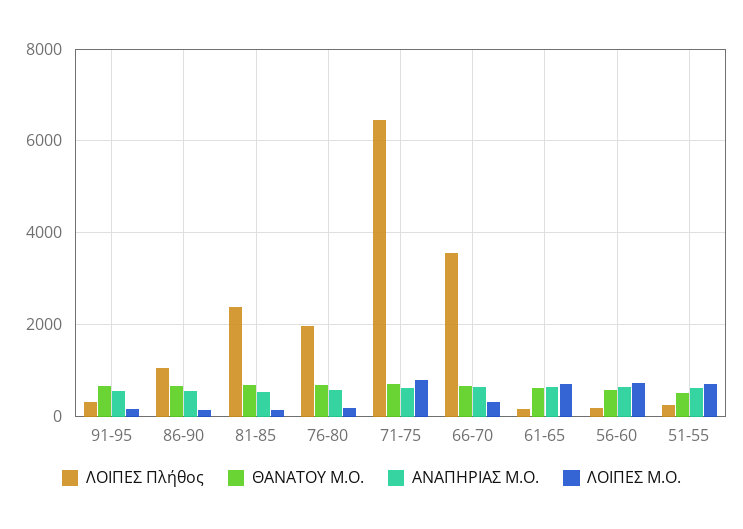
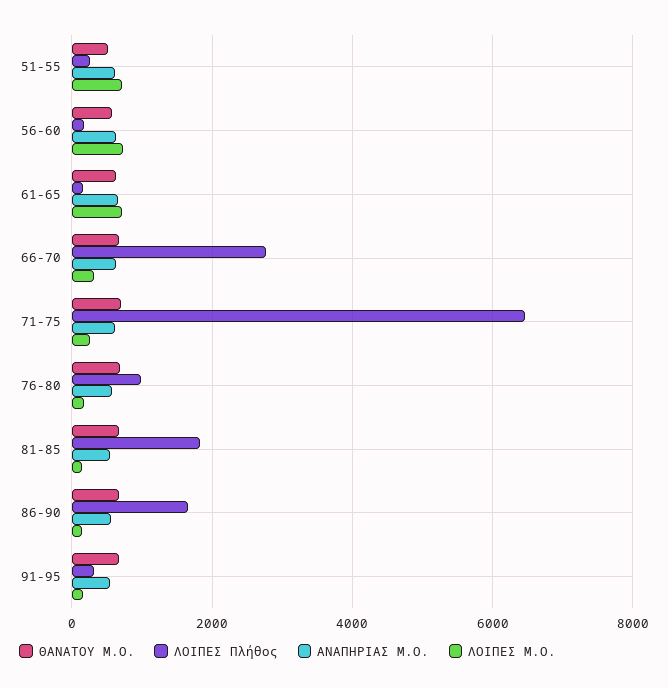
ΛΟΙΠΕΣ Πλήθος, 86-90: 1000 -> 1600
ΛΟΙΠΕΣ Πλήθος, 81-85: 2400 -> 1800
ΛΟΙΠΕΣ Πλήθος, 76-80: 2000 -> 1000
ΛΟΙΠΕΣ Μ.Ο., 71-75: 800 -> 200
ΛΟΙΠΕΣ Πλήθος, 66-70: 3600 -> 2800

